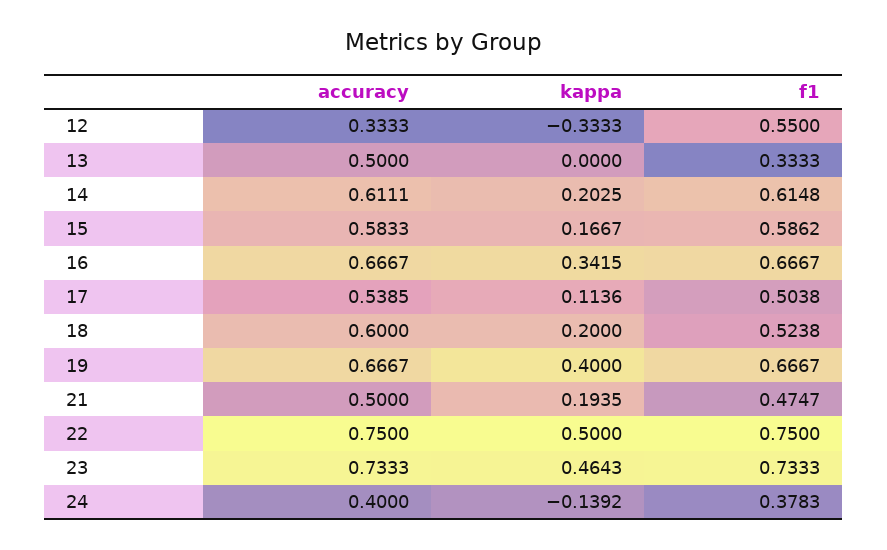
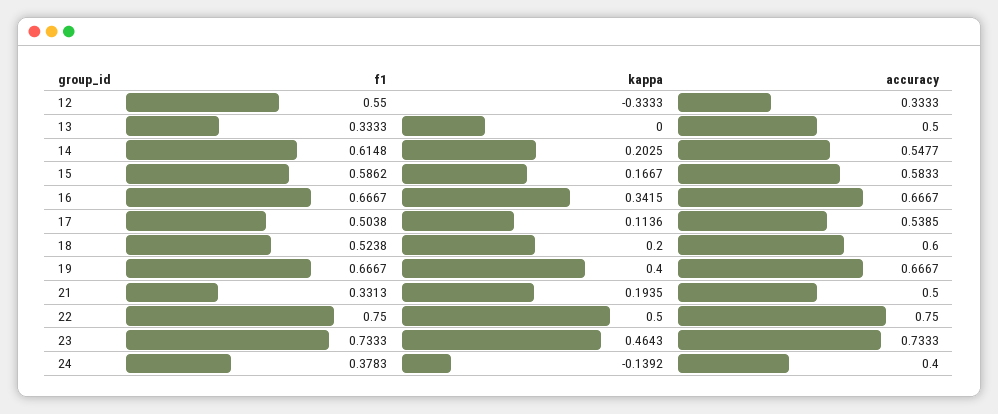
accuracy, 14: 0.6111 -> 0.5477
f1, 21: 0.4747 -> 0.3313

